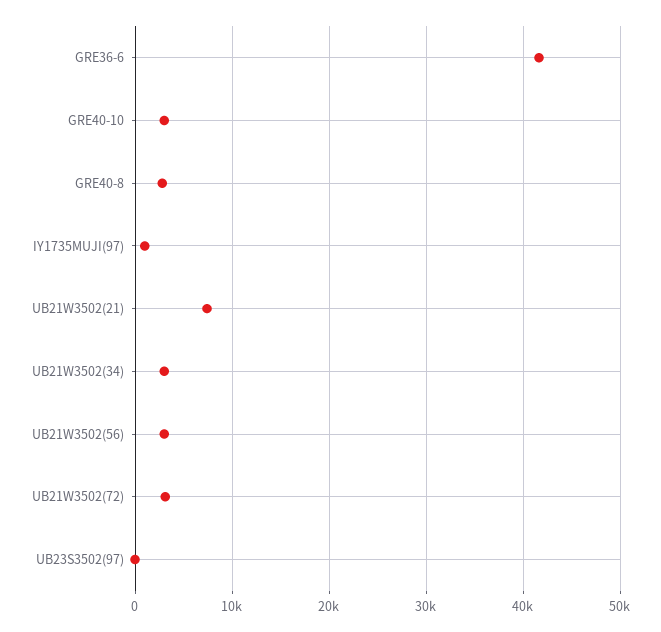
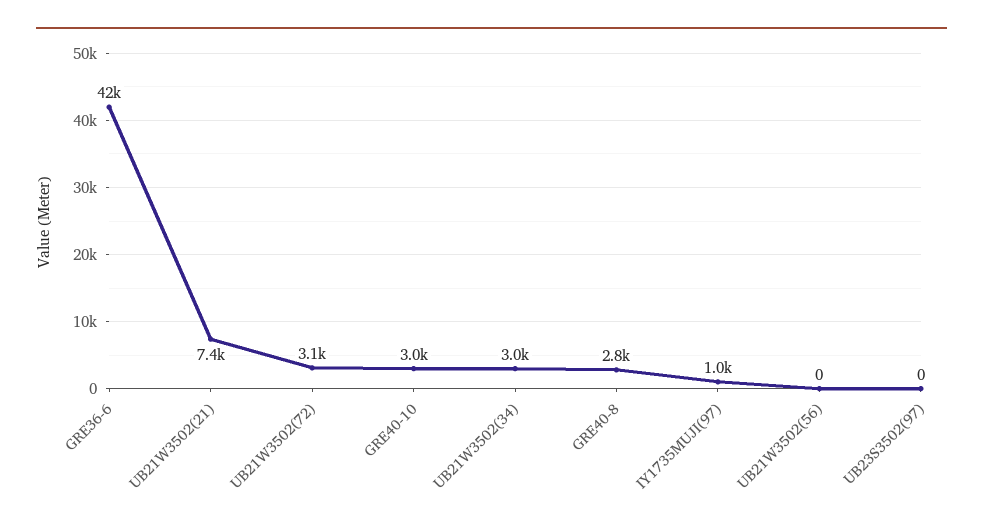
UB21W3502(56): 3000 -> 0

